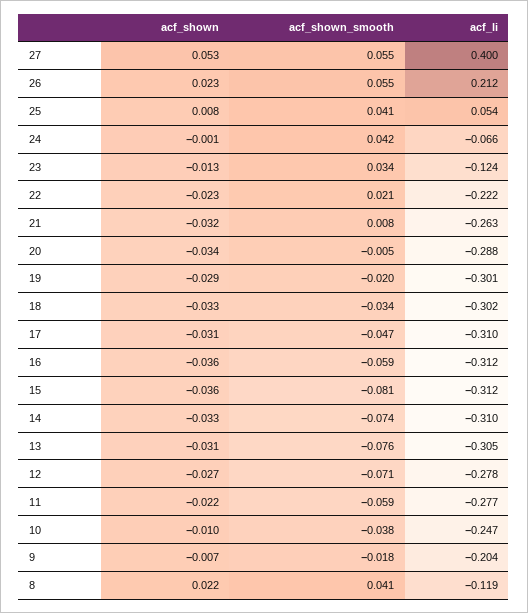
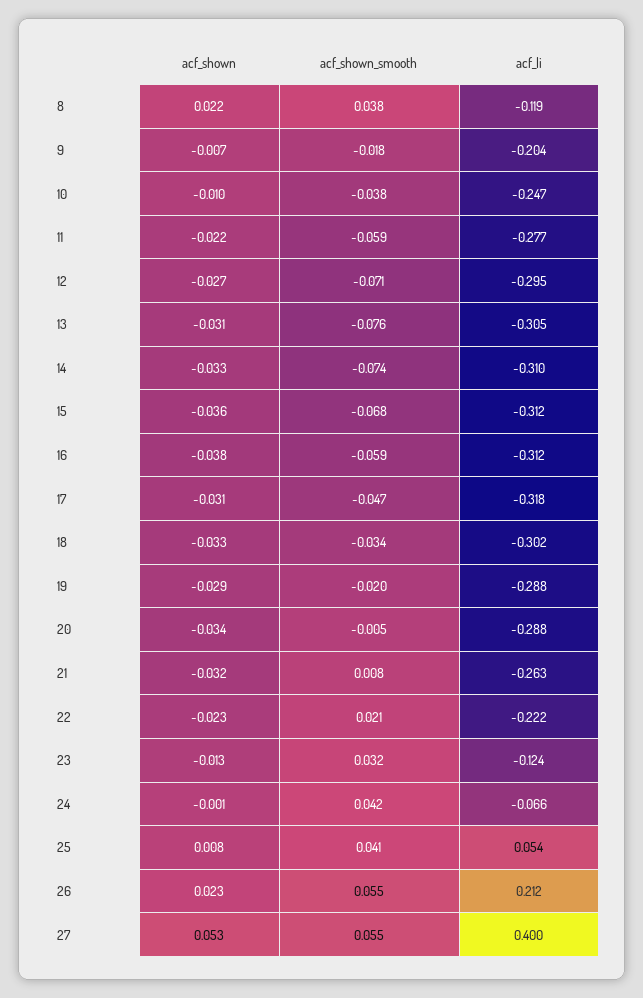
acf_shown_smooth, 23: 0.034 -> 0.032
acf_li, 19: -0.301 -> -0.288
acf_li, 17: -0.31 -> -0.318
acf_shown, 16: -0.036 -> -0.038
acf_shown_smooth, 15: -0.081 -> -0.068
acf_li, 12: -0.278 -> -0.295
acf_shown_smooth, 8: 0.041 -> 0.038

